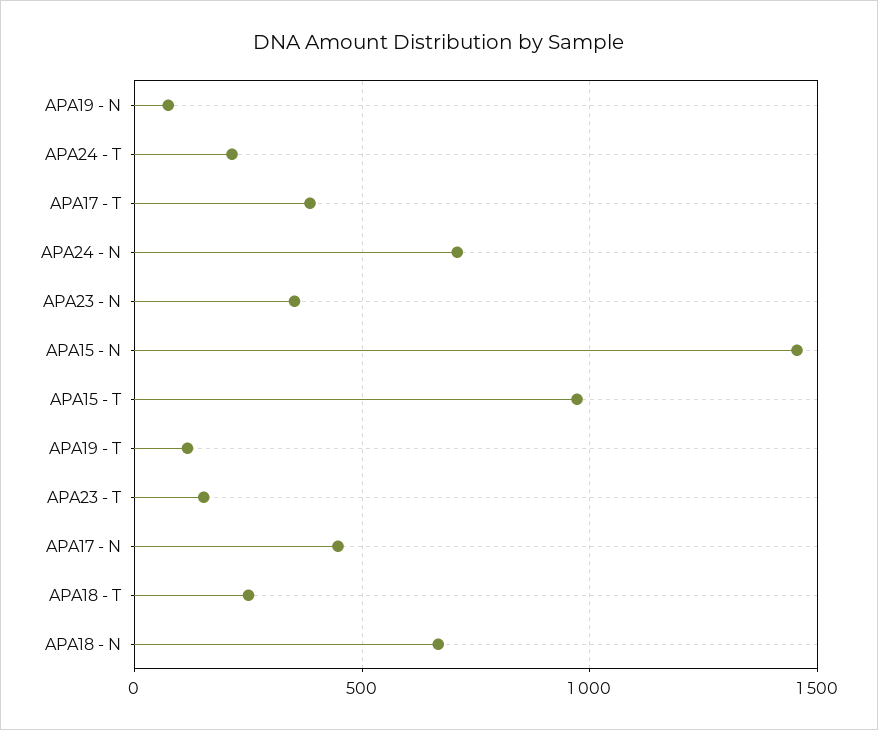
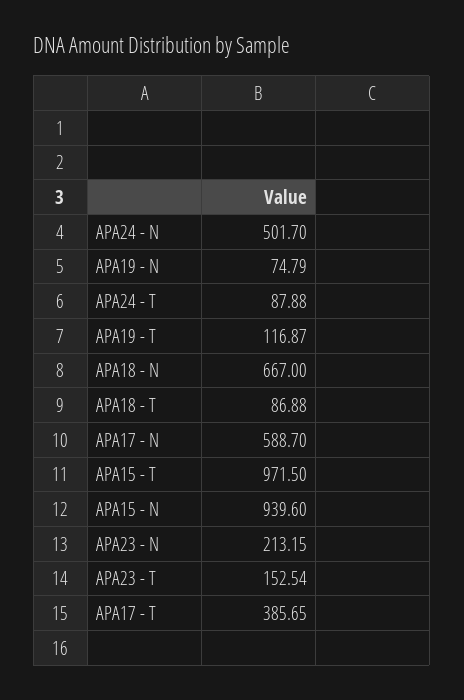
APA24 - T: 200 -> 87.88
APA24 - N: 700 -> 501.7
APA23 - N: 350 -> 213.15
APA15 - N: 1450 -> 939.6
APA17 - N: 450 -> 588.7
APA18 - T: 250 -> 86.88

